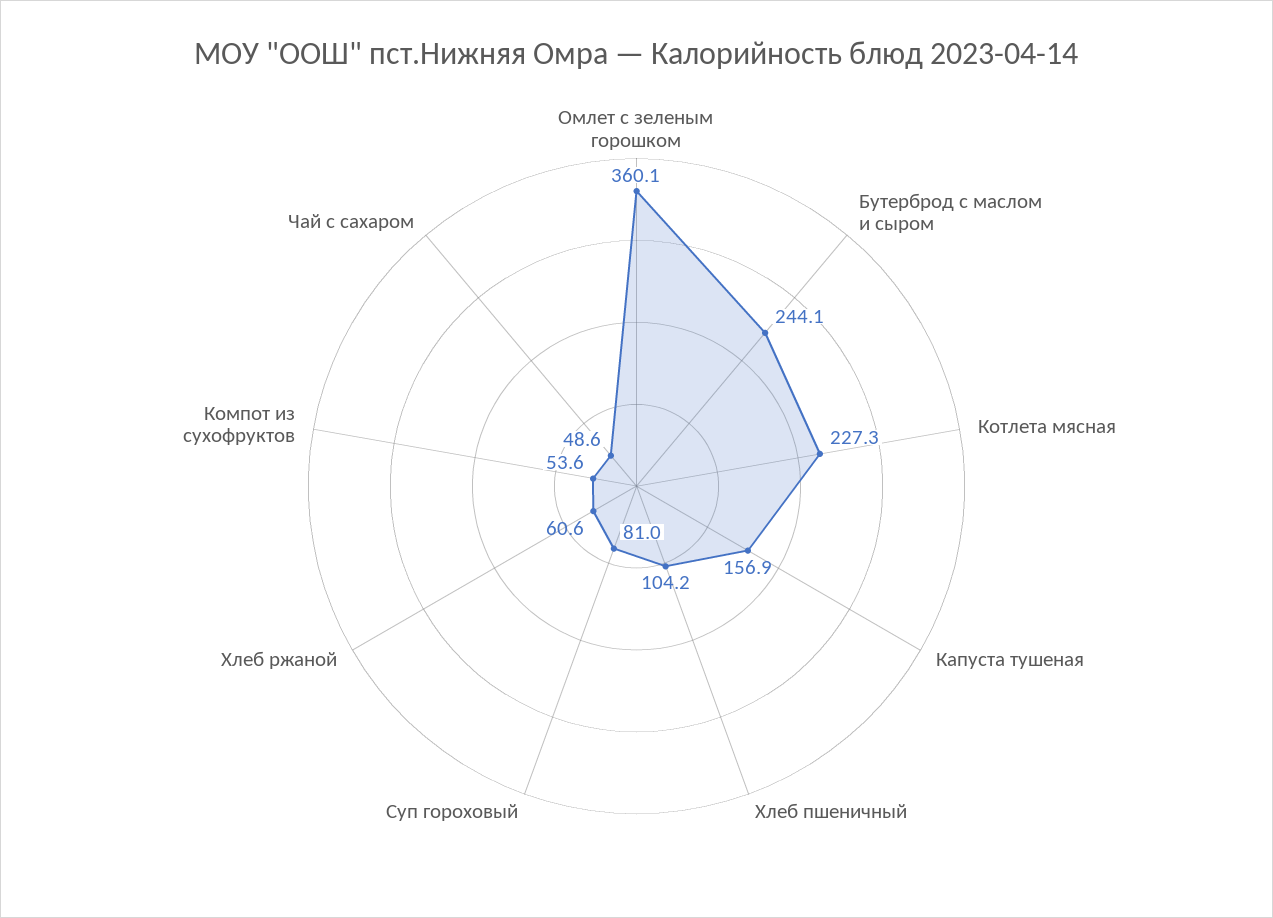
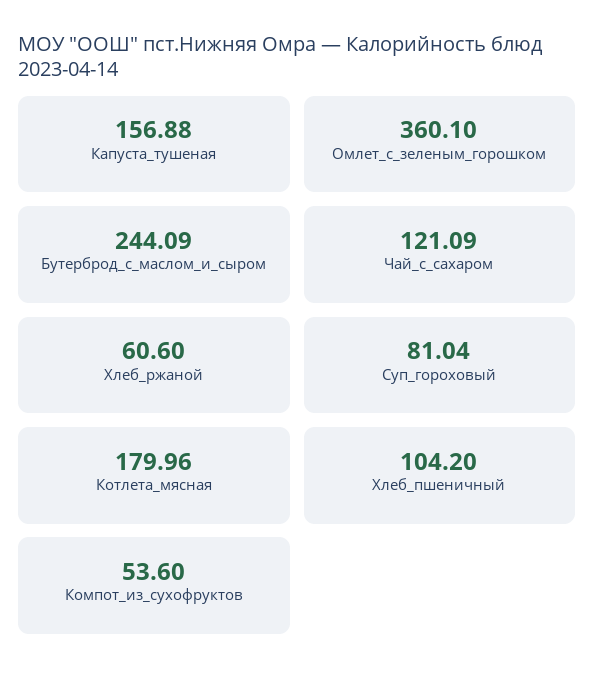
Котлета мясная: 227.3 -> 179.96
Чай с сахаром: 48.6 -> 121.09

